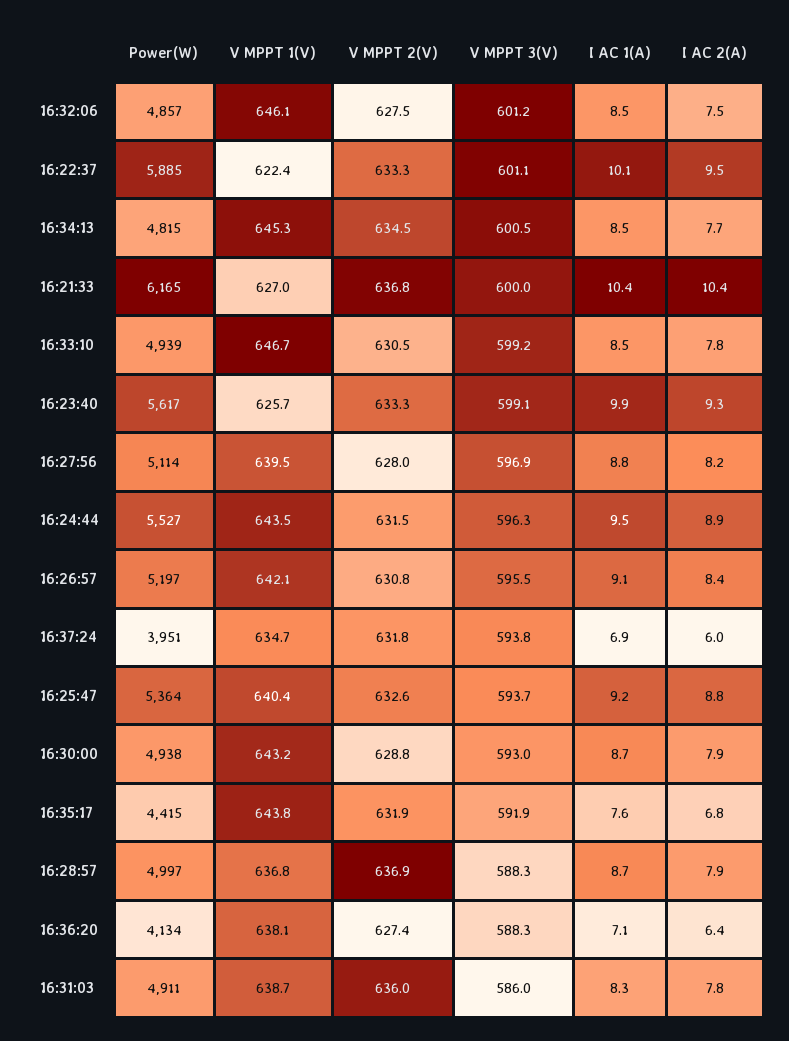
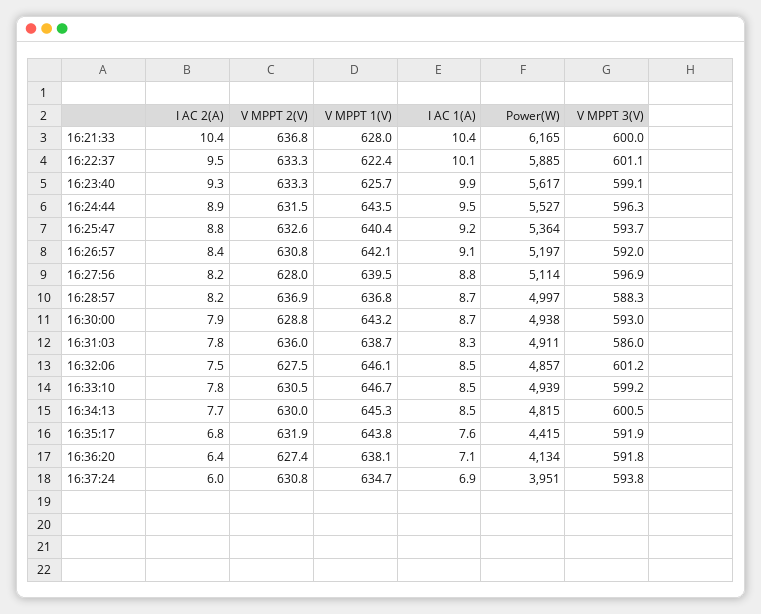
V MPPT 2(V), 16:34:13: 634.5 -> 630
V MPPT 1(V), 16:21:33: 627 -> 628
V MPPT 3(V), 16:26:57: 595.5 -> 592
V MPPT 2(V), 16:37:24: 631.8 -> 630.8
I AC 2(A), 16:28:57: 7.9 -> 8.2
V MPPT 3(V), 16:36:20: 588.3 -> 591.8

